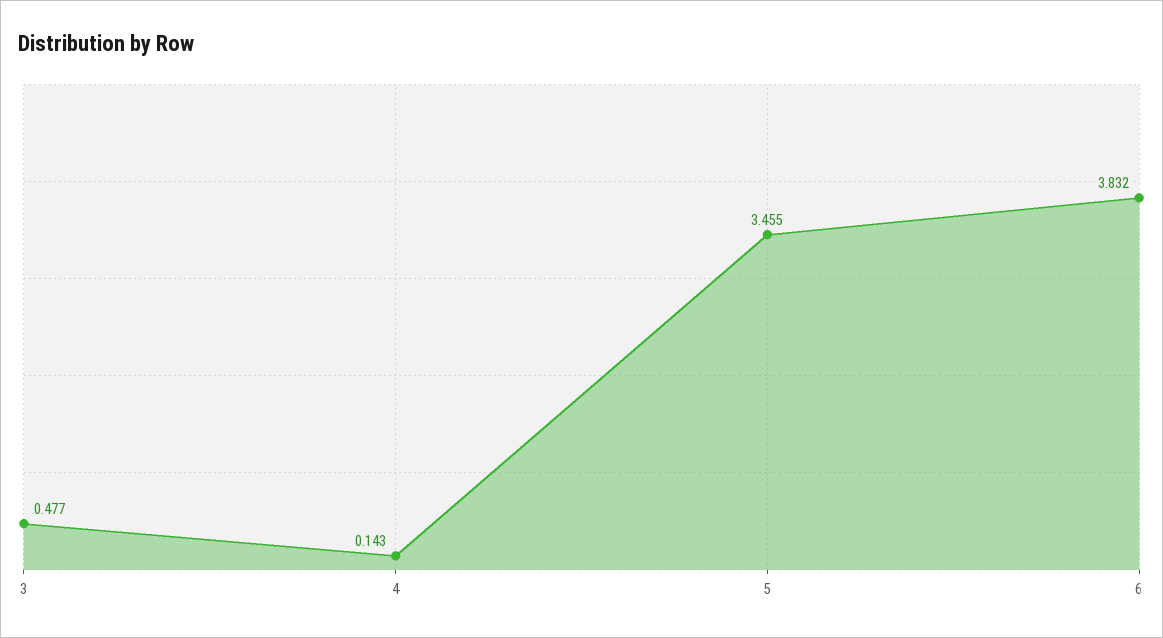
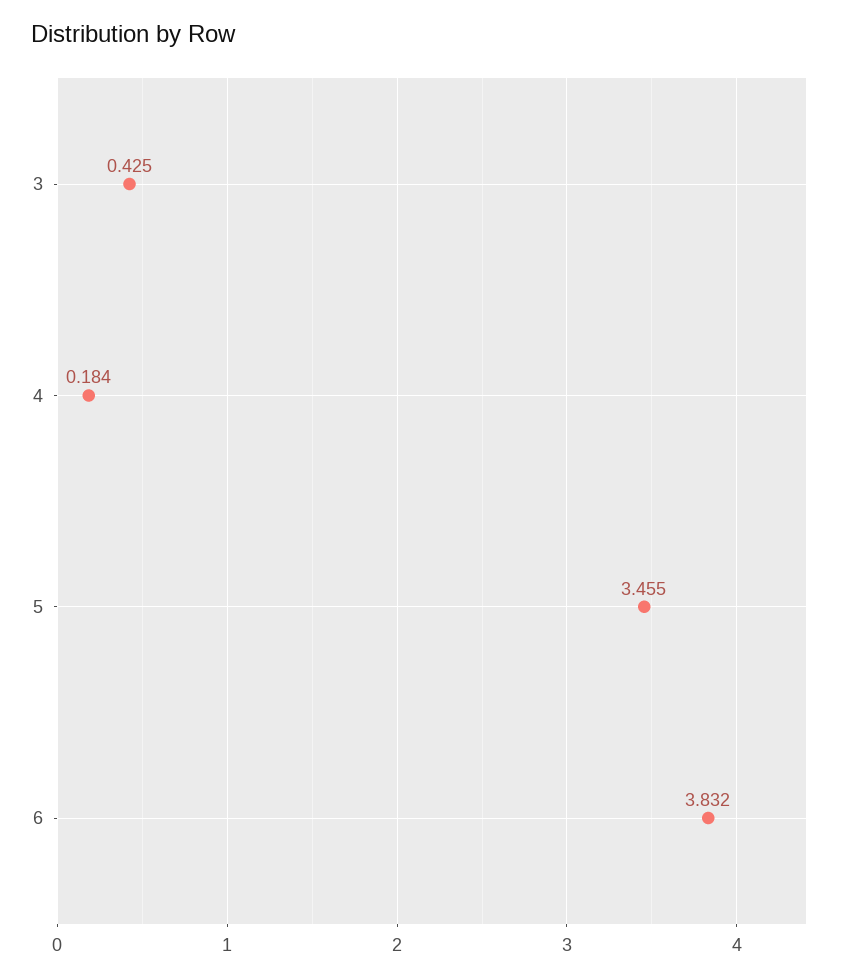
3: 0.477 -> 0.425
4: 0.143 -> 0.184

